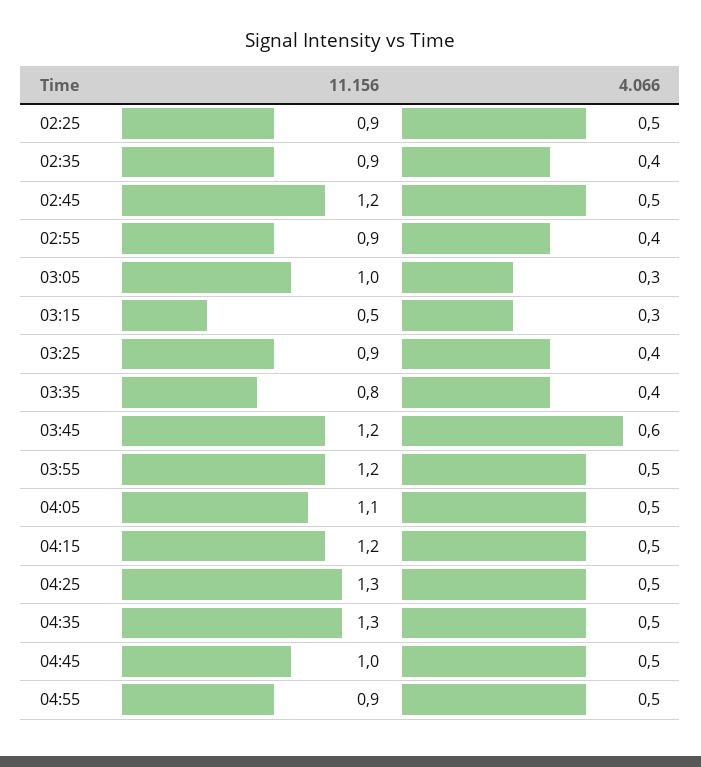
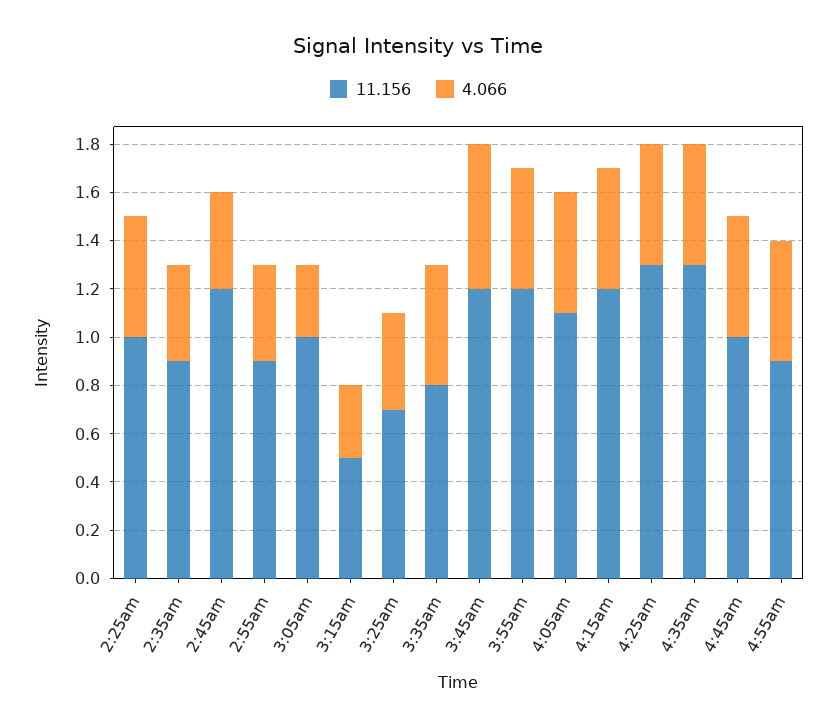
11.156, 02:25: 0.9 -> 1
4.066, 02:45: 0.5 -> 0.4
11.156, 03:25: 0.9 -> 0.7
4.066, 03:35: 0.4 -> 0.5

